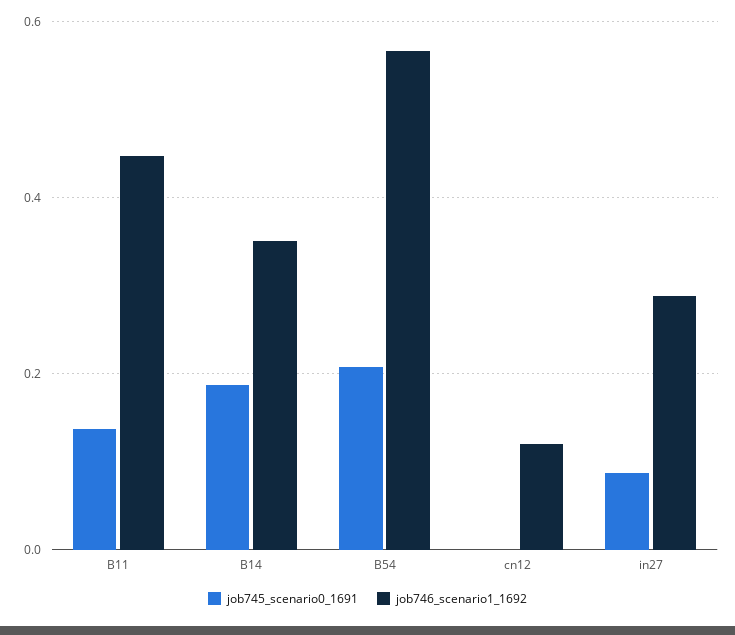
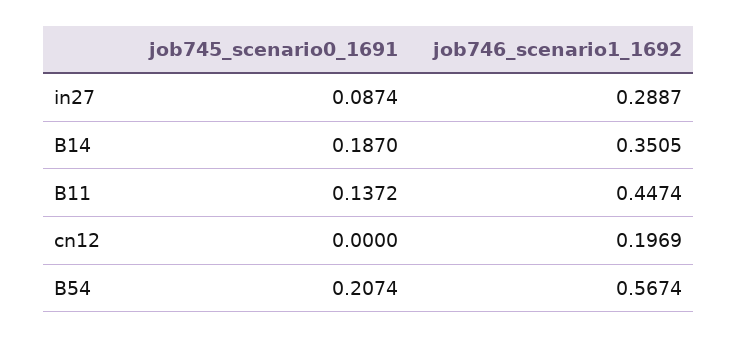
job746_scenario1_1692, cn12: 0.12 -> 0.1969

